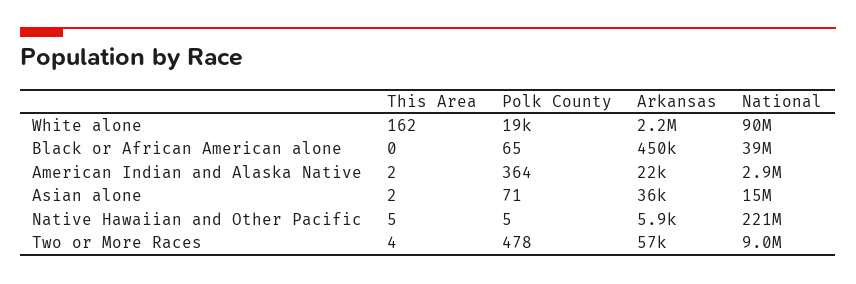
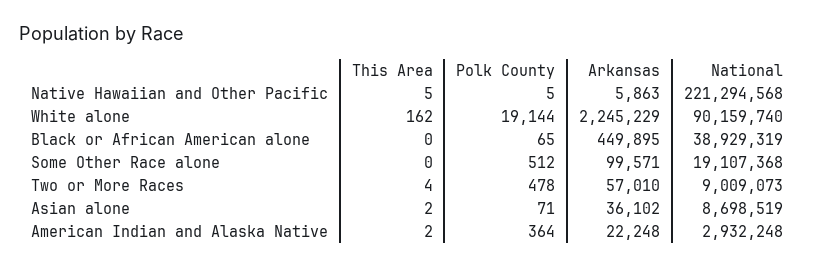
National, Asian alone: 15000000 -> 8698519
This Area, Some Other Race alone: none -> 0
Polk County, Some Other Race alone: none -> 512
Arkansas, Some Other Race alone: none -> 99571
National, Some Other Race alone: none -> 19107368

